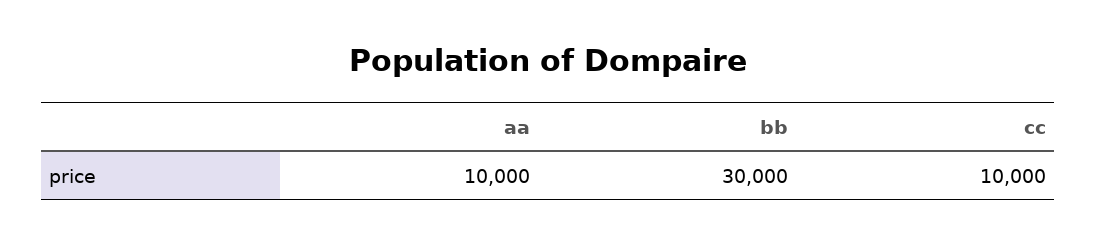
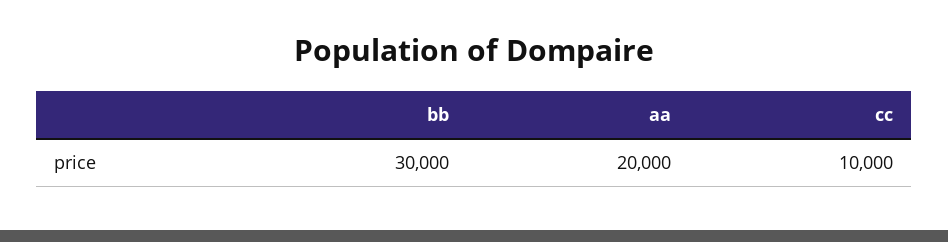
aa: 10000 -> 20000

